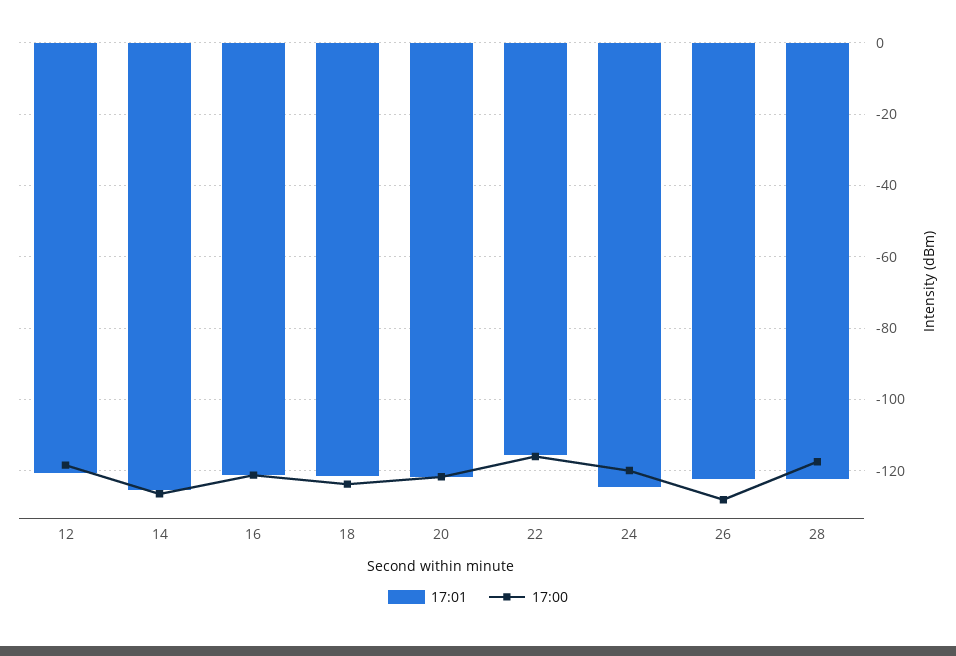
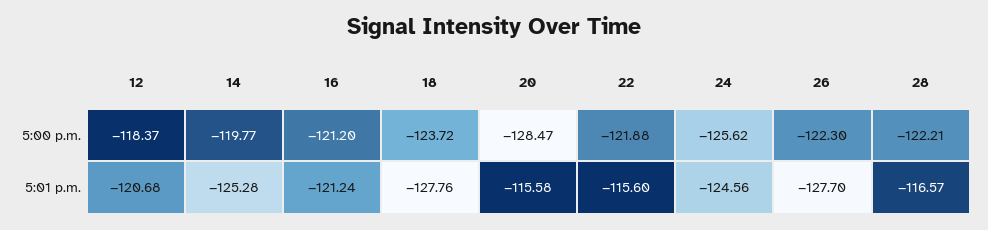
17:00, 14: -126 -> -119.77
17:01, 18: -122 -> -127.76
17:01, 20: -122 -> -115.58
17:00, 20: -122 -> -128.47
17:00, 22: -116 -> -121.88
17:00, 24: -120 -> -125.62
17:01, 26: -122 -> -127.7
17:00, 26: -128 -> -122.3
17:01, 28: -122 -> -116.57
17:00, 28: -118 -> -122.21

